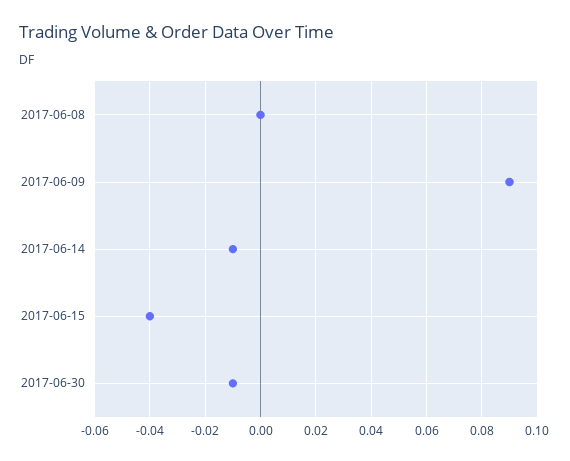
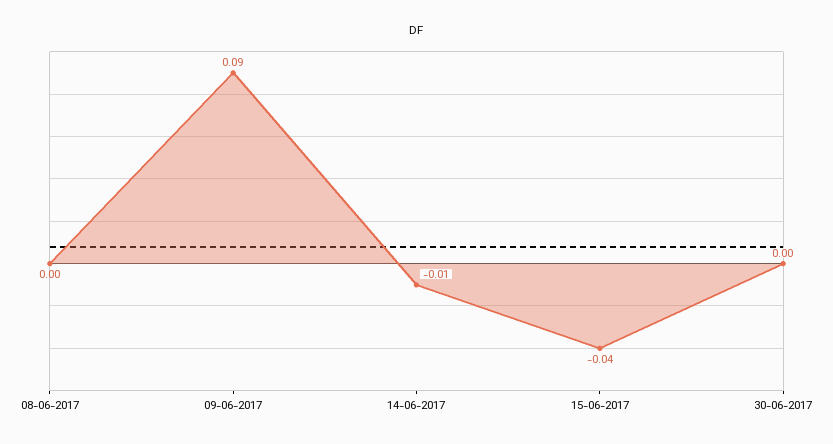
2017-06-30: -0.01 -> 0

